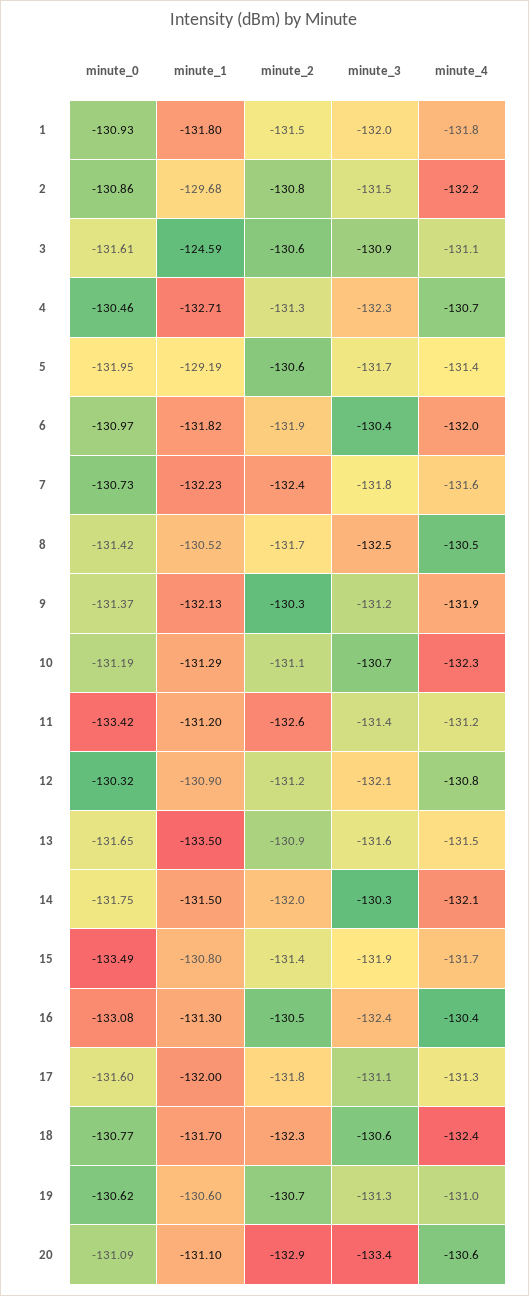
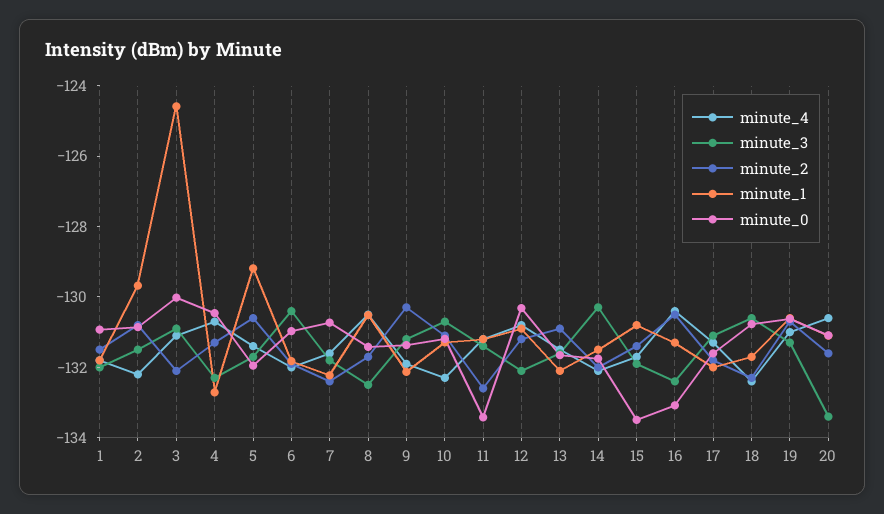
minute_0, 3: -131.61 -> -130
minute_2, 3: -130.6 -> -132
minute_1, 13: -133.5 -> -132
minute_2, 20: -132.9 -> -131.5

